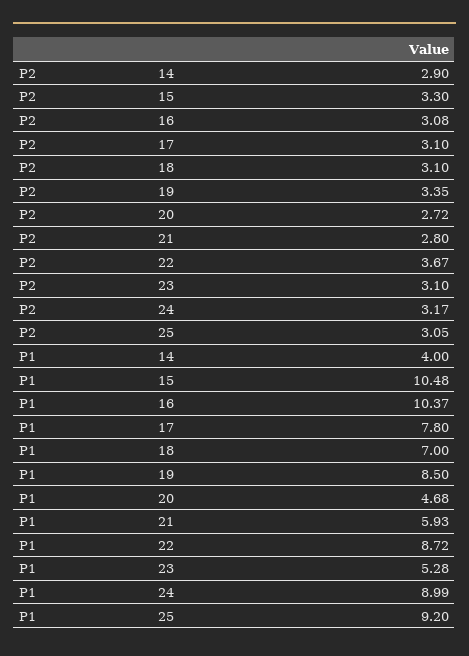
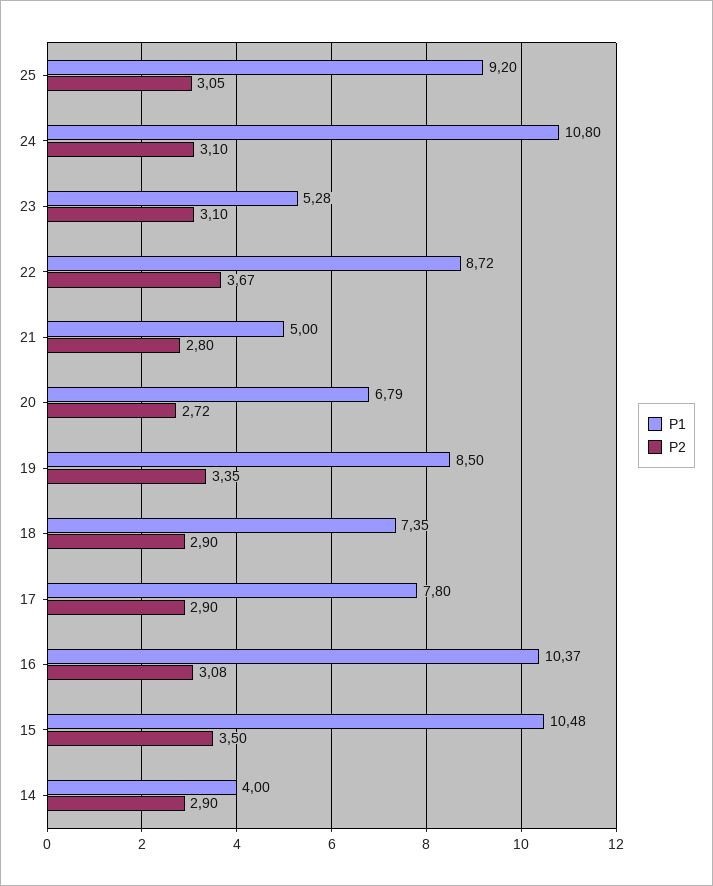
P2, 15: 3.3 -> 3.5
P2, 17: 3.1 -> 2.9
P2, 18: 3.1 -> 2.9
P2, 24: 3.17 -> 3.1
P1, 18: 7 -> 7.35
P1, 20: 4.68 -> 6.79
P1, 21: 5.93 -> 5
P1, 24: 8.99 -> 10.8

